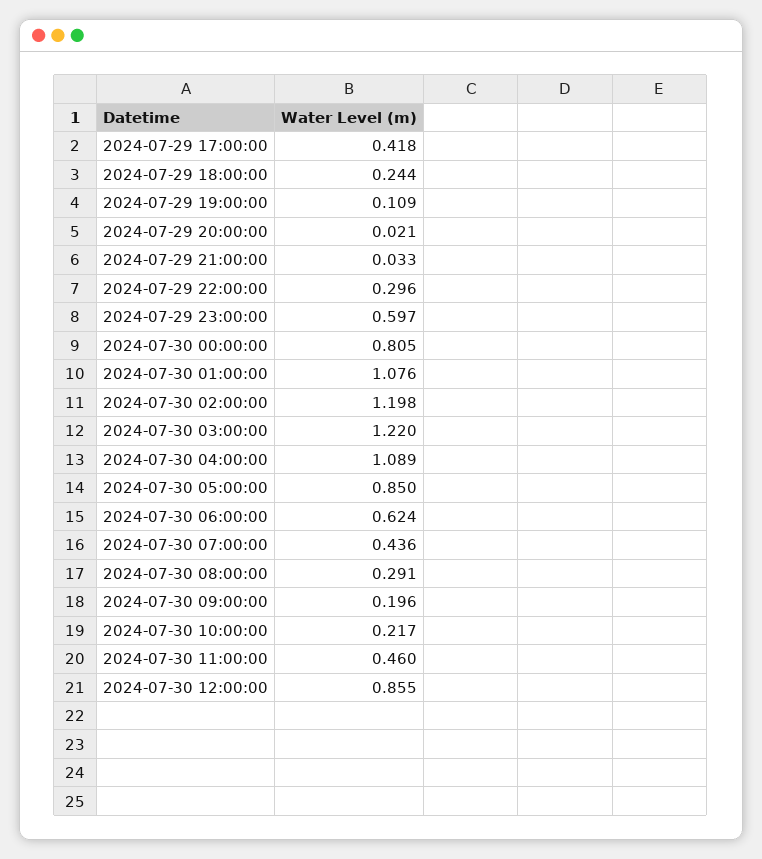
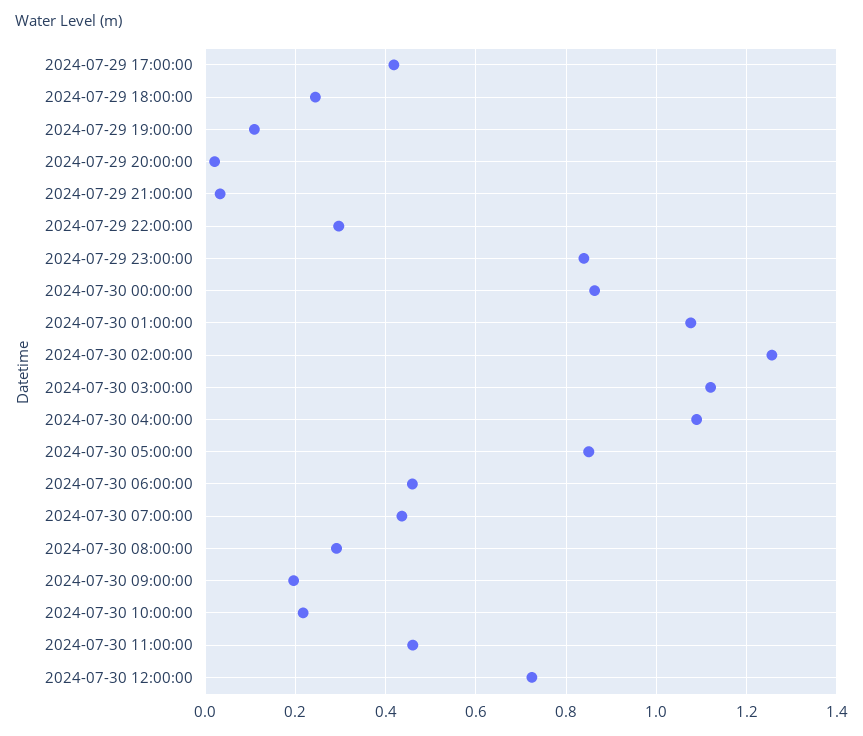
2024-07-29 23:00:00: 0.597 -> 0.84
2024-07-30 00:00:00: 0.805 -> 0.86
2024-07-30 02:00:00: 1.198 -> 1.26
2024-07-30 03:00:00: 1.22 -> 1.12
2024-07-30 06:00:00: 0.624 -> 0.46
2024-07-30 12:00:00: 0.855 -> 0.72

